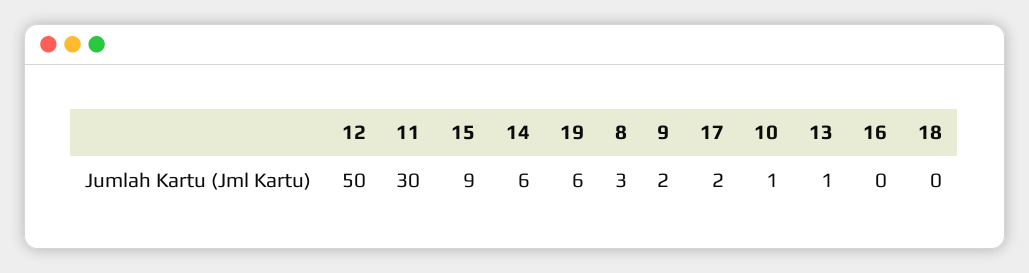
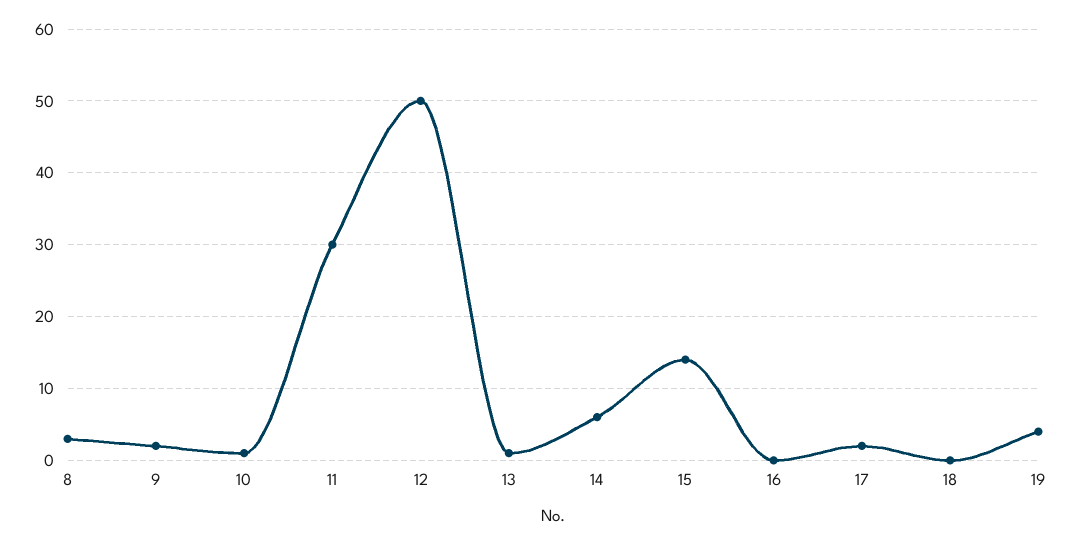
15: 9 -> 14
19: 6 -> 4

